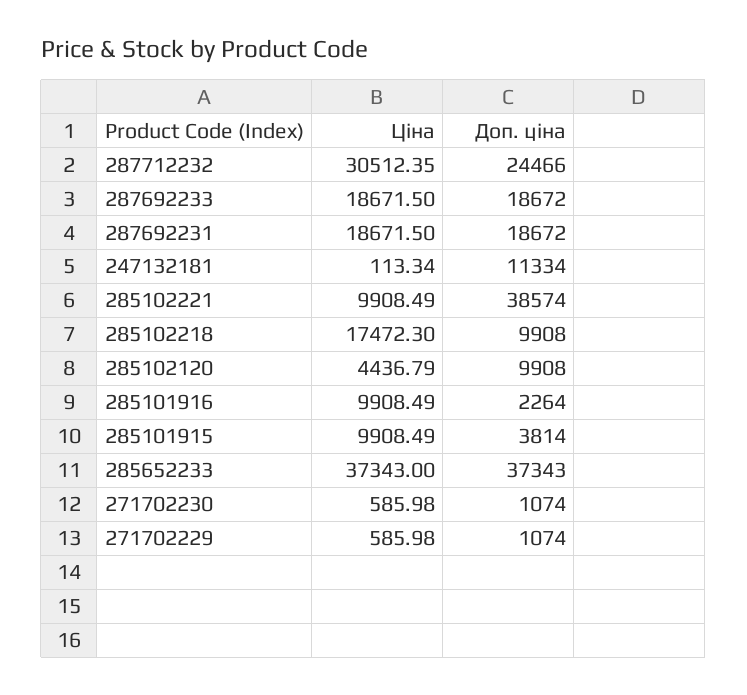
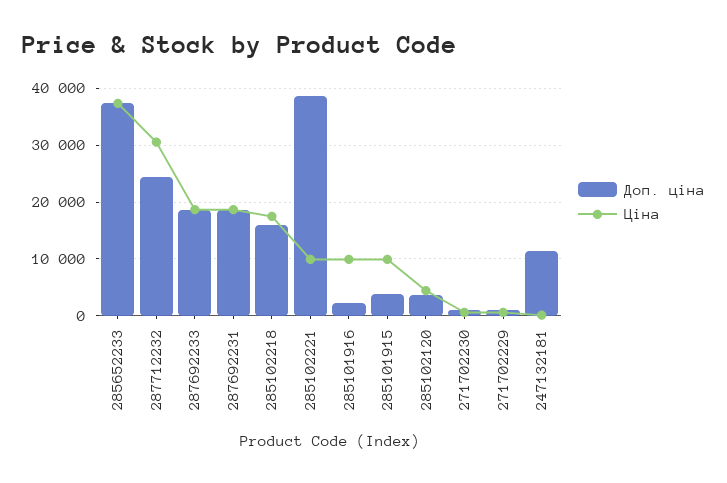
Доп. ціна, 285102218: 9908 -> 16000
Доп. ціна, 285102120: 9908 -> 4000

